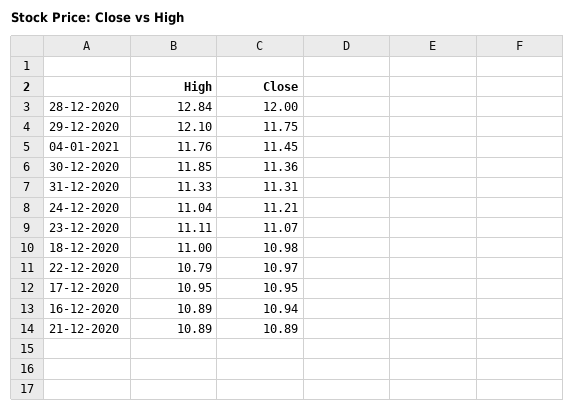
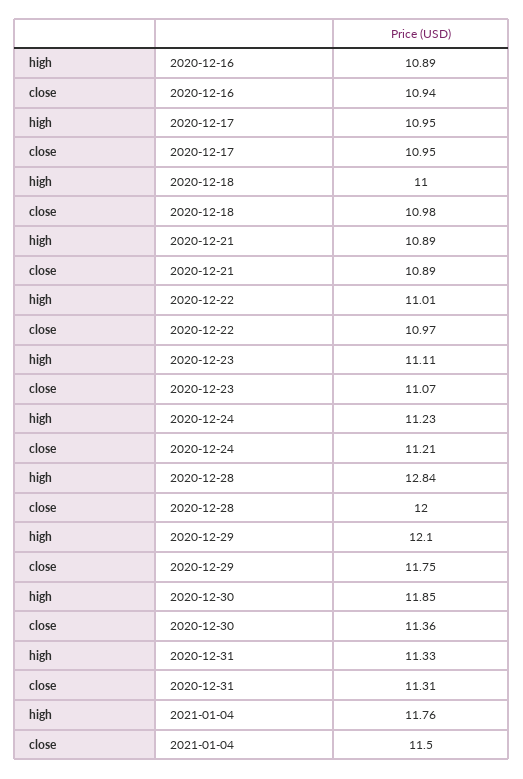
Close, 04-01-2021: 11.45 -> 11.5
High, 24-12-2020: 11.04 -> 11.23
High, 22-12-2020: 10.79 -> 11.01

